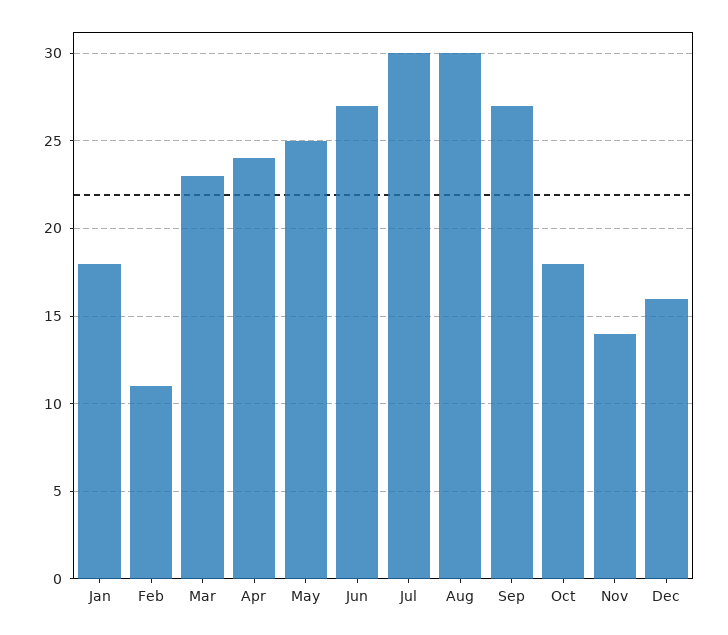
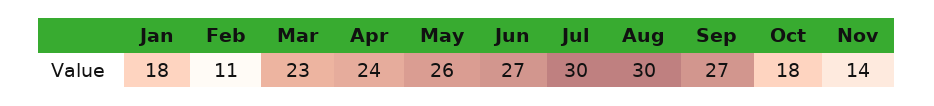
May: 25 -> 26
Dec: 16 -> none

